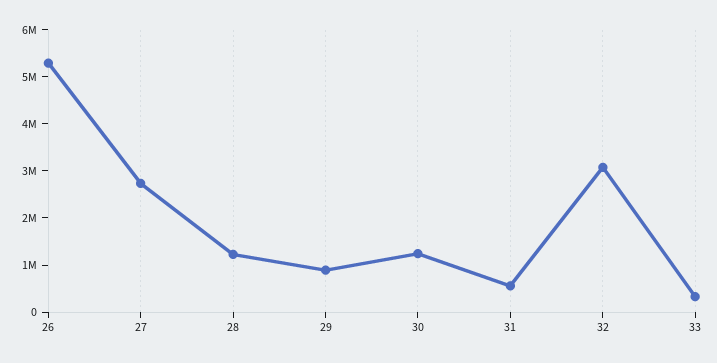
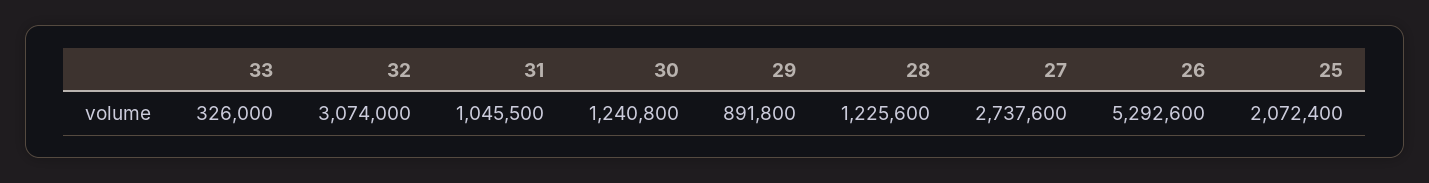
31: 600000 -> 1045500
25: none -> 2072400

